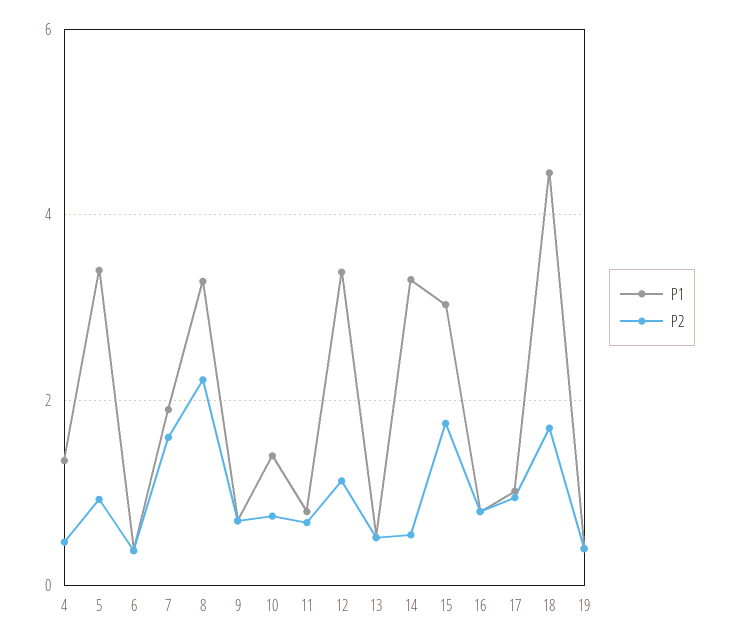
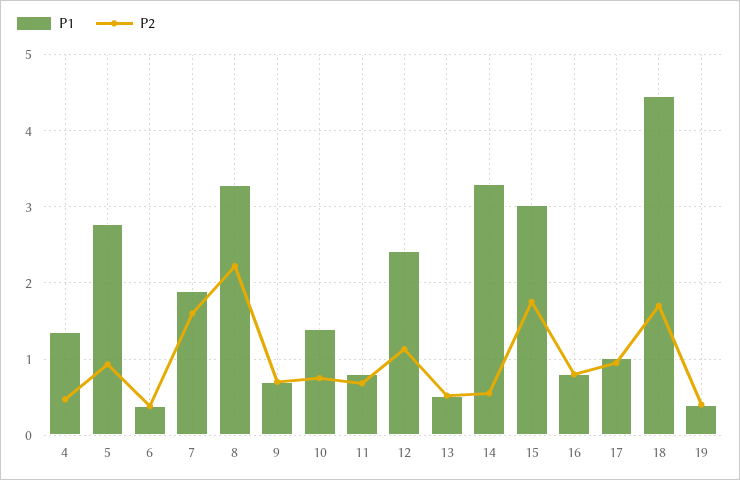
P1, 5: 3.4 -> 2.8
P1, 12: 3.4 -> 2.4

